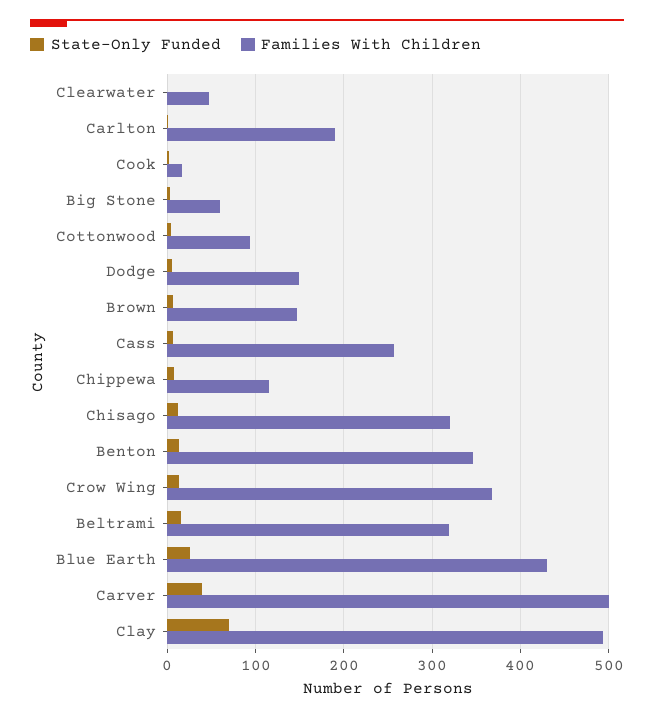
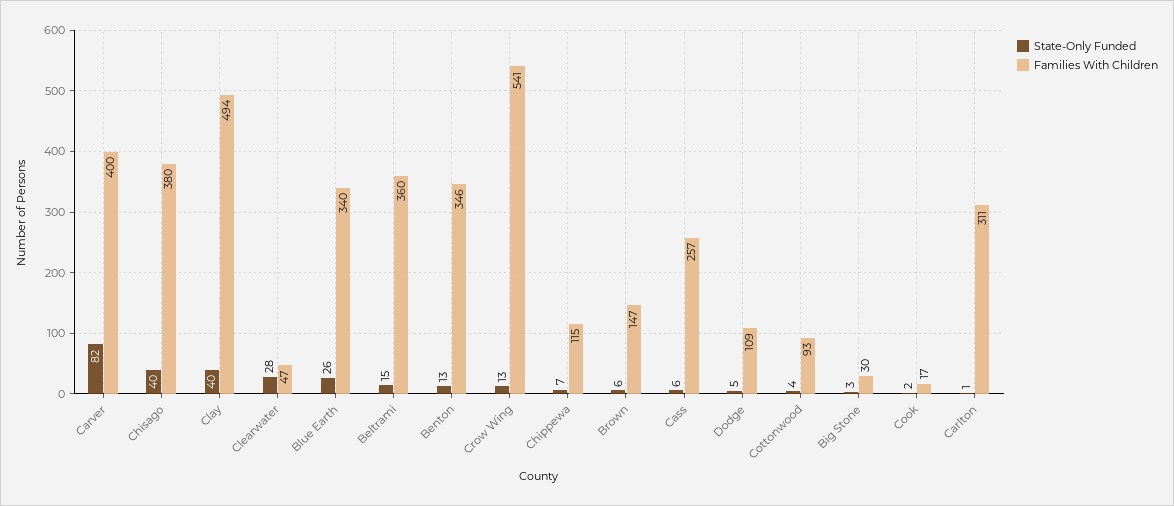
State-Only Funded, Clearwater: 0 -> 28
Families With Children, Carlton: 190 -> 311
Families With Children, Big Stone: 60 -> 30
Families With Children, Dodge: 150 -> 109
State-Only Funded, Chisago: 10 -> 40
Families With Children, Chisago: 320 -> 380
Families With Children, Crow Wing: 370 -> 541
Families With Children, Beltrami: 320 -> 360
Families With Children, Blue Earth: 430 -> 340
State-Only Funded, Carver: 40 -> 82
Families With Children, Carver: 500 -> 400
State-Only Funded, Clay: 70 -> 40

